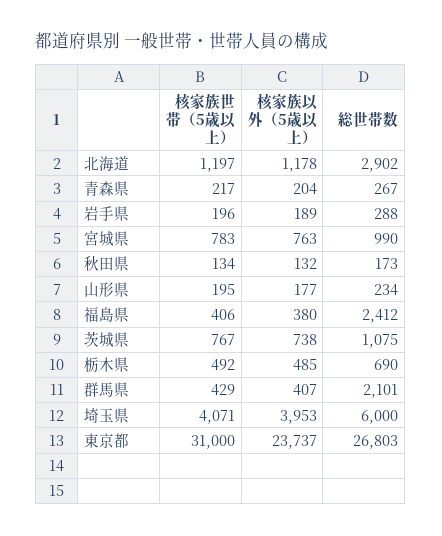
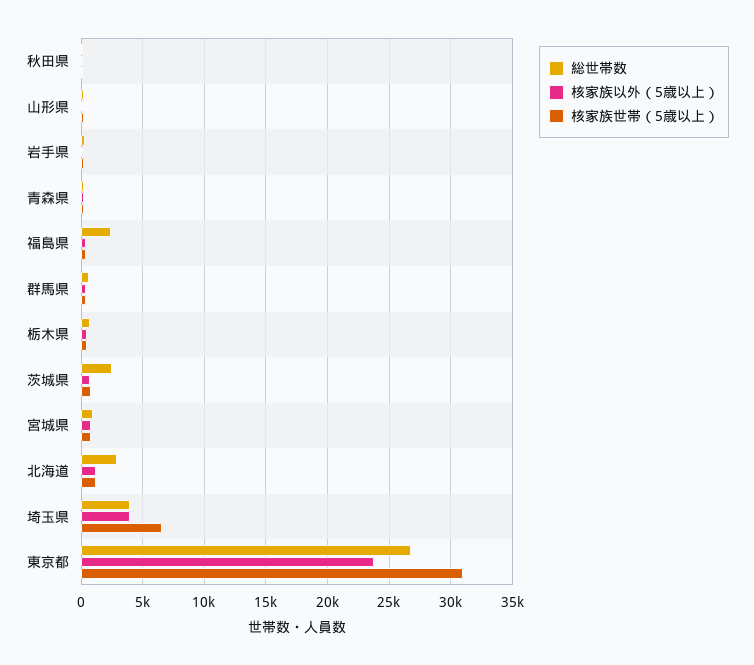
総世帯数, 茨城県: 1075 -> 2500
総世帯数, 群馬県: 2101 -> 500
核家族世帯（5歳以上）, 埼玉県: 4071 -> 6500
総世帯数, 埼玉県: 6000 -> 4000

